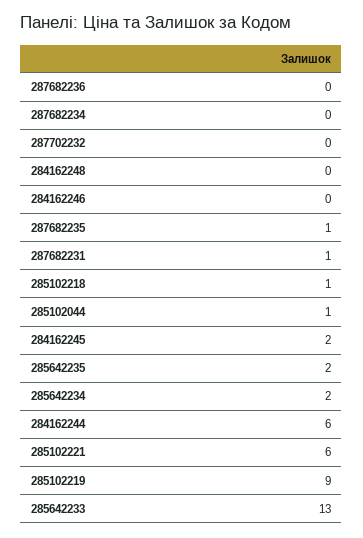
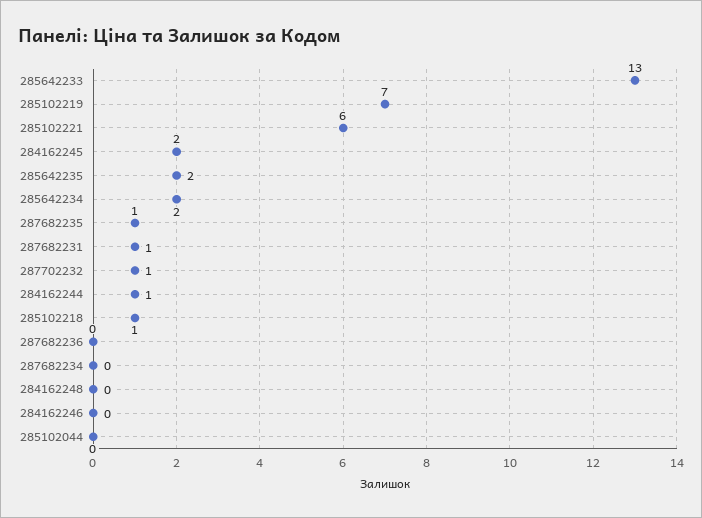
287702232: 0 -> 1
285102044: 1 -> 0
284162244: 6 -> 1
285102219: 9 -> 7

